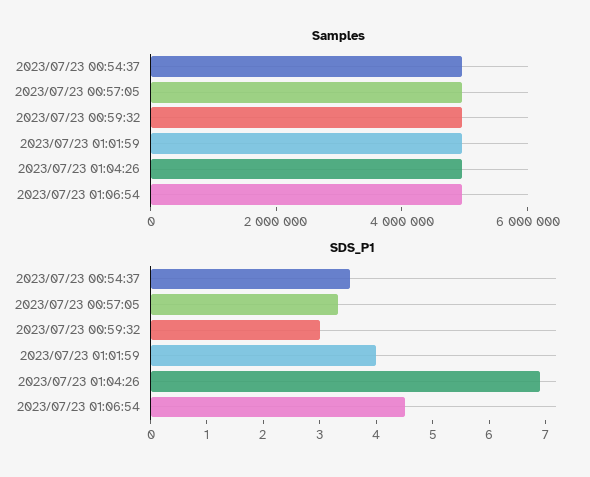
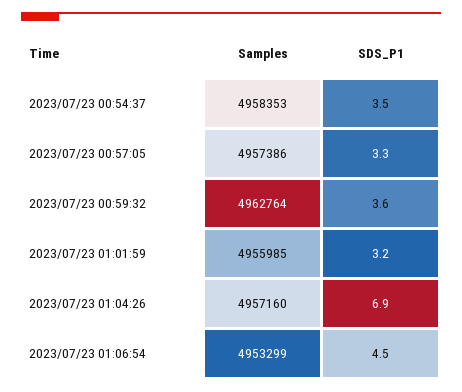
SDS_P1, 2023/07/23 00:59:32: 3 -> 3.6
SDS_P1, 2023/07/23 01:01:59: 4 -> 3.2

